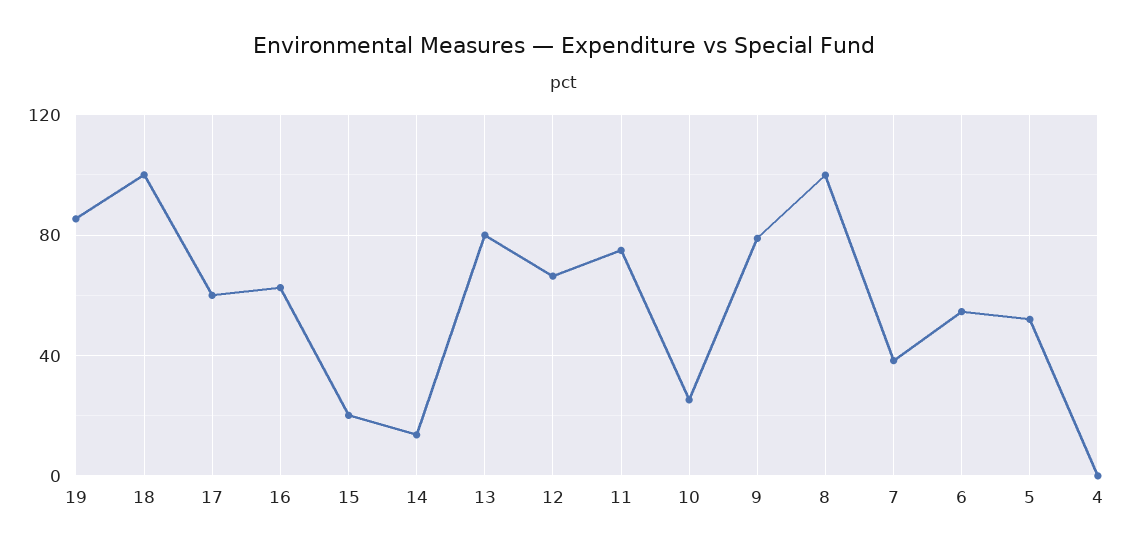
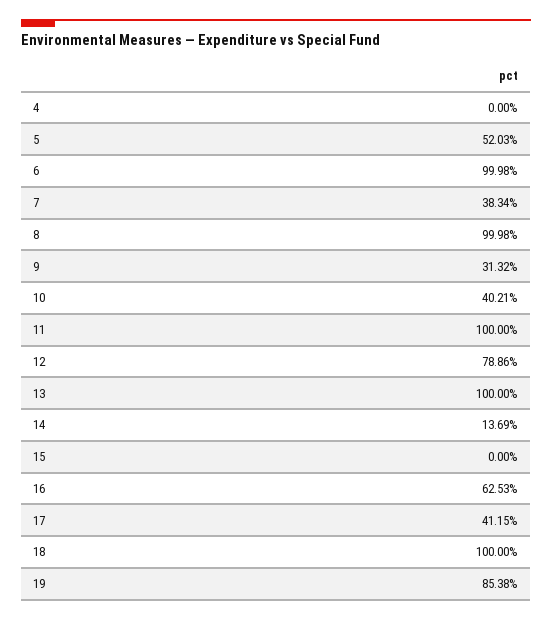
17: 60 -> 41.15
15: 20 -> 0
13: 80 -> 100
12: 65 -> 78.86
11: 75 -> 100
10: 25 -> 40.21
9: 80 -> 31.32
6: 55 -> 99.98

